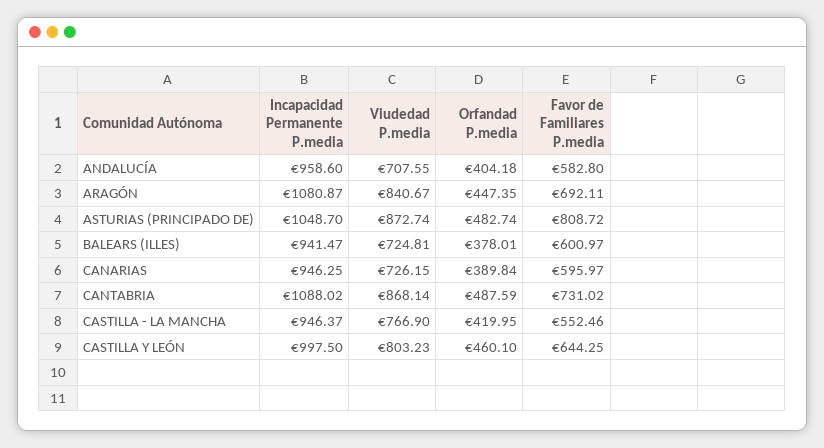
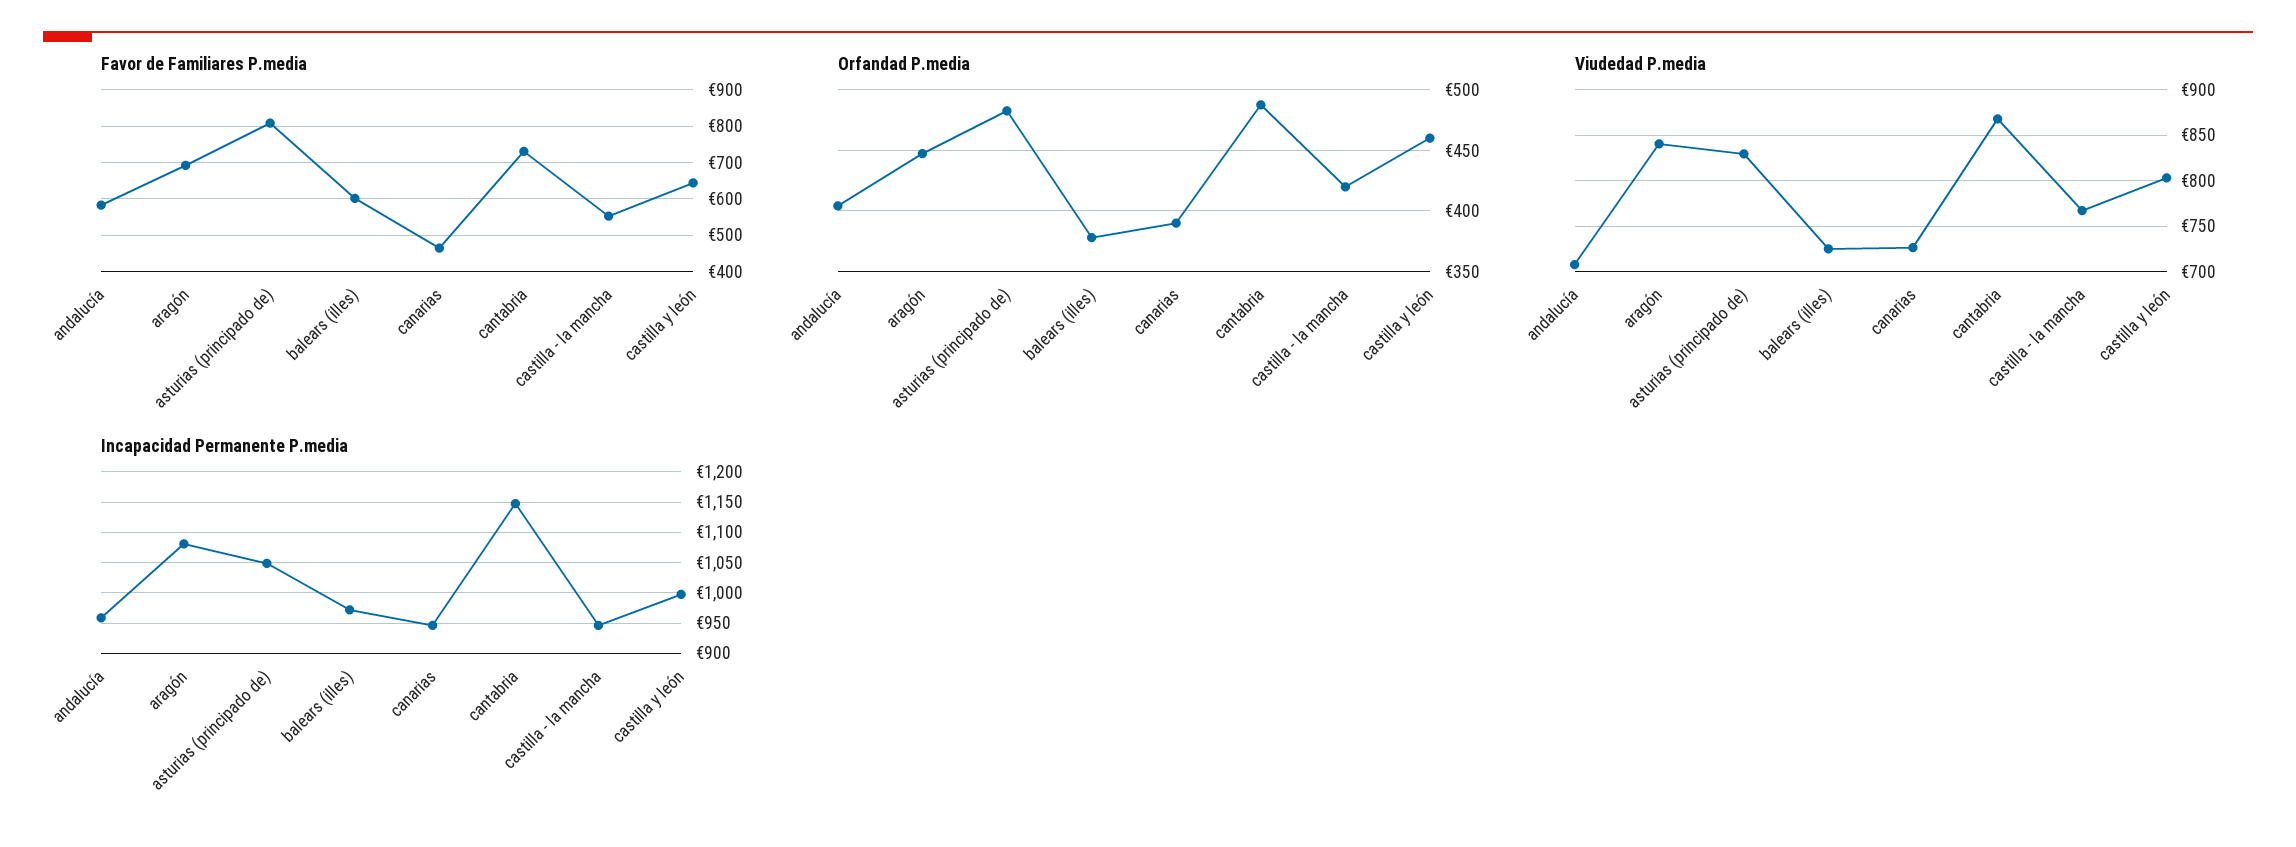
Viudedad P.media, ASTURIAS (PRINCIPADO DE): 872.74 -> 830
Incapacidad Permanente P.media, BALEARS (ILLES): 941.47 -> 970
Favor de Familiares P.media, CANARIAS: 595.97 -> 460
Incapacidad Permanente P.media, CANTABRIA: 1088.02 -> 1150

